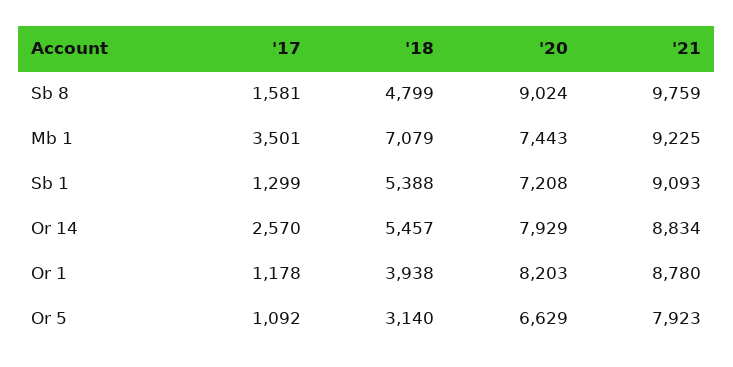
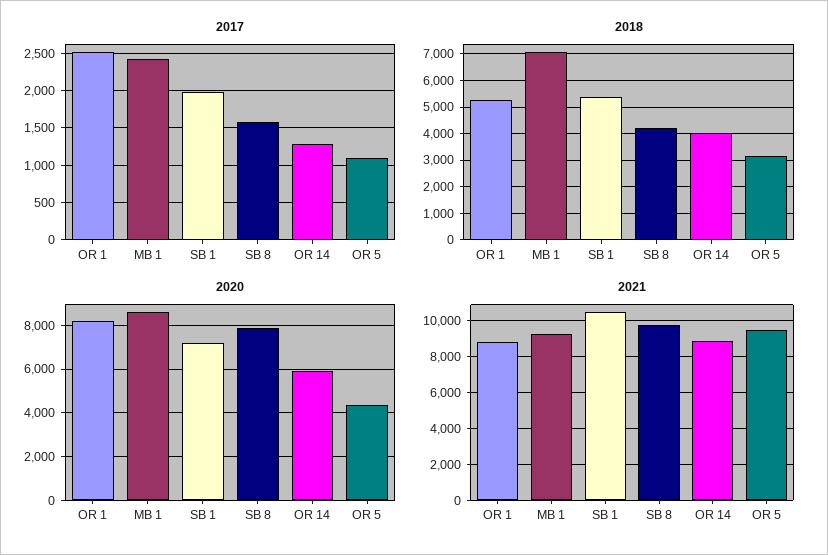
'18, Sb 8: 4799 -> 4250
'20, Sb 8: 9024 -> 8000
'17, Mb 1: 3501 -> 2400
'20, Mb 1: 7443 -> 8500
'17, Sb 1: 1299 -> 2000
'21, Sb 1: 9093 -> 10500
'17, Or 14: 2570 -> 1300
'18, Or 14: 5457 -> 4000
'20, Or 14: 7929 -> 6000
'17, Or 1: 1178 -> 2500
'18, Or 1: 3938 -> 5250
'20, Or 5: 6629 -> 4500
'21, Or 5: 7923 -> 9500

